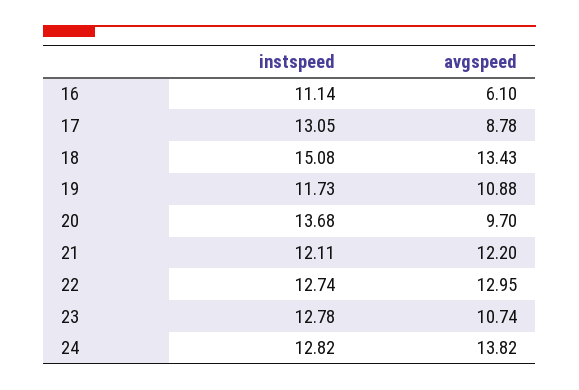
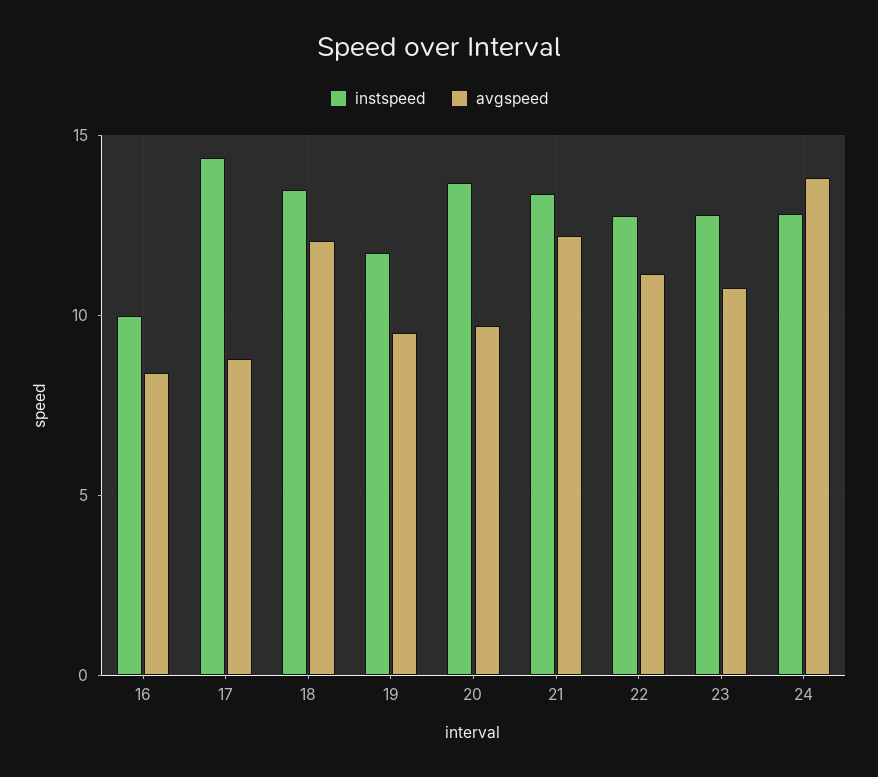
instspeed, 16: 11.14 -> 10
avgspeed, 16: 6.1 -> 8.5
instspeed, 17: 13.05 -> 14.5
instspeed, 18: 15.08 -> 13.5
avgspeed, 18: 13.43 -> 12
avgspeed, 19: 10.88 -> 9.5
instspeed, 21: 12.11 -> 13.5
avgspeed, 22: 12.95 -> 11

